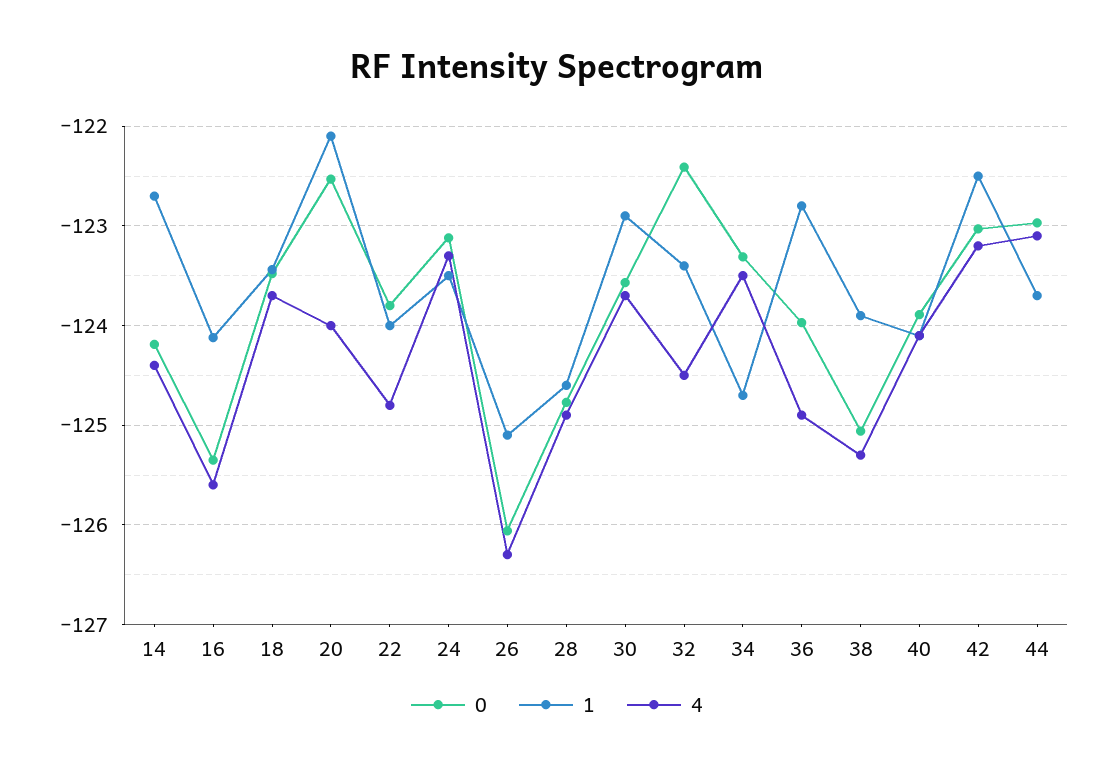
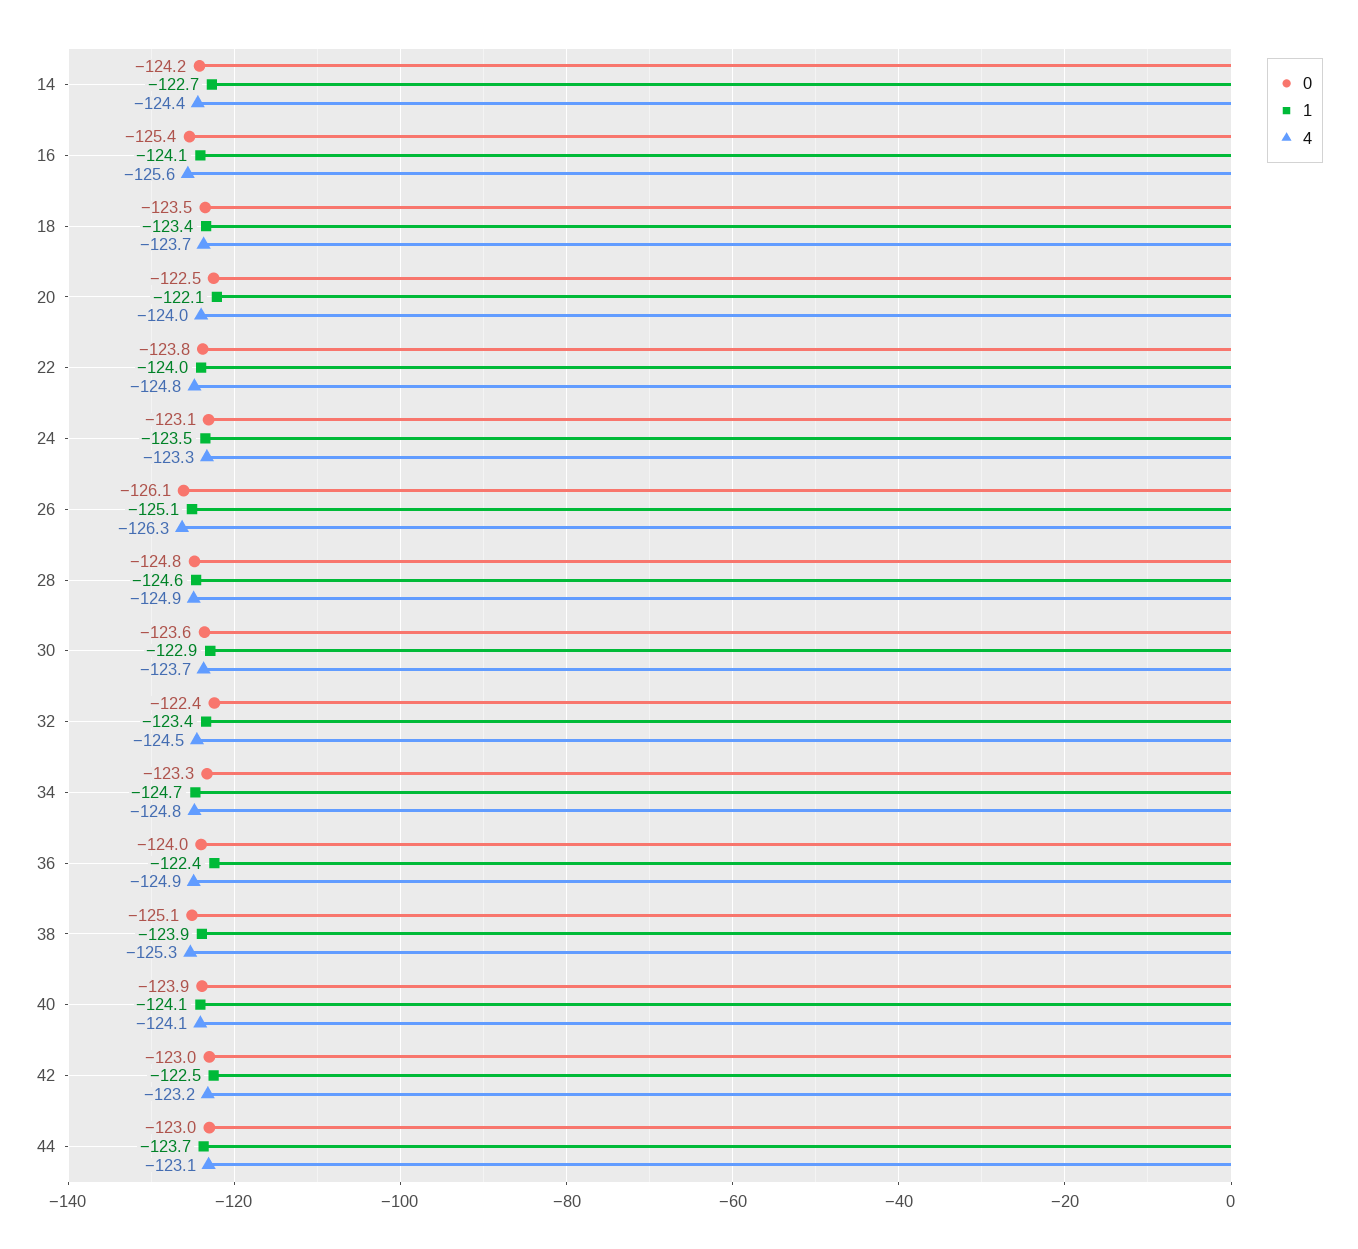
4, 34: -123.5 -> -124.8
1, 36: -122.8 -> -122.4

